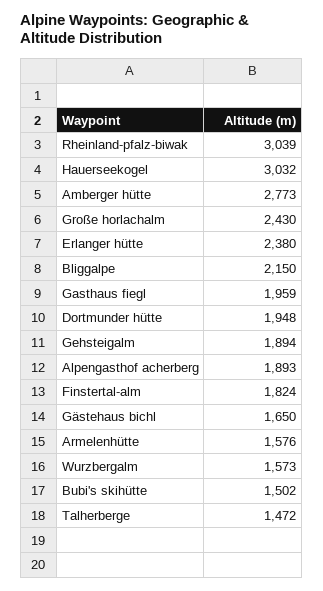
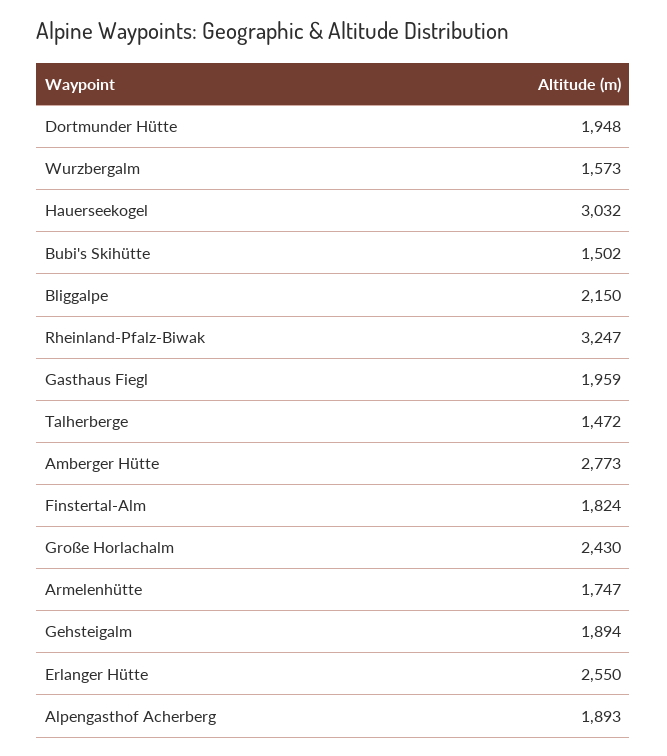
Rheinland-pfalz-biwak: 3039 -> 3247
Erlanger hütte: 2380 -> 2550
Gästehaus bichl: 1650 -> none
Armelenhütte: 1576 -> 1747

